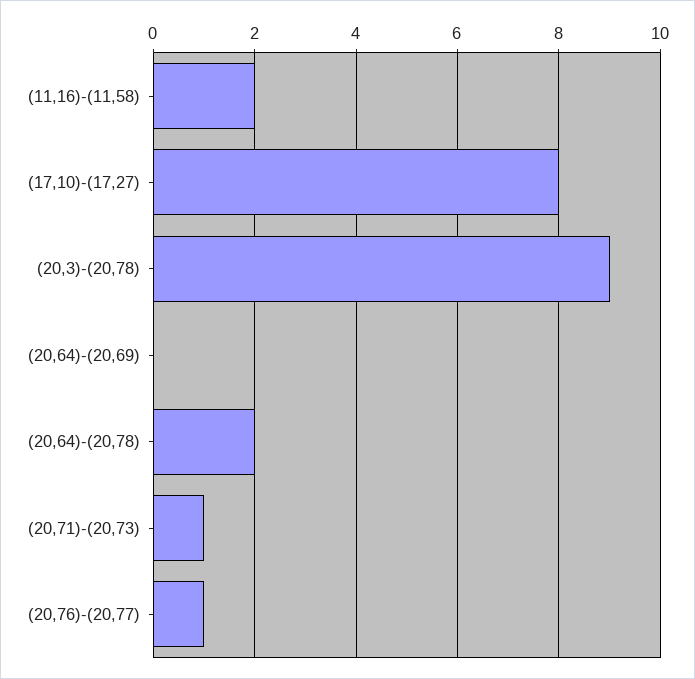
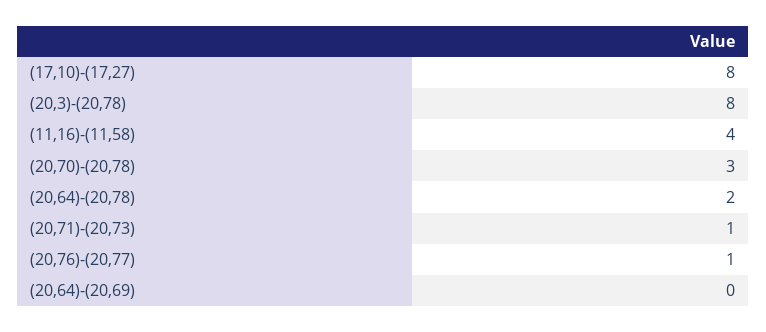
(11,16)-(11,58): 2 -> 4
(20,3)-(20,78): 9 -> 8
(20,70)-(20,78): none -> 3

